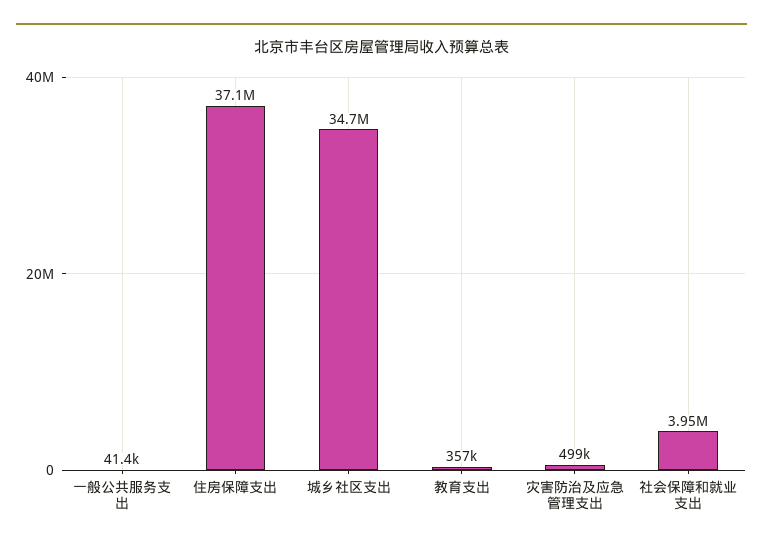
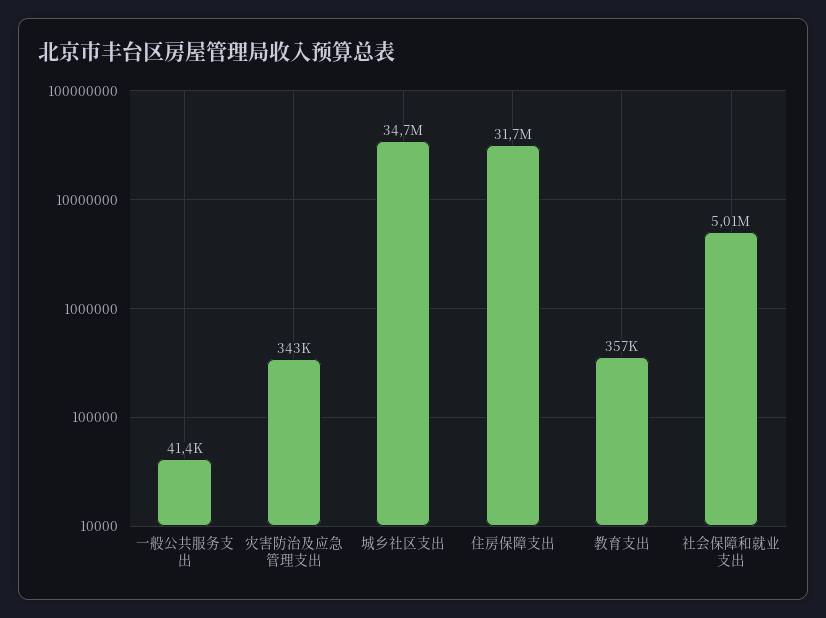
住房保障支出: 37100000 -> 31700000
灾害防治及应急管理支出: 499000 -> 343000
社会保障和就业支出: 3950000 -> 5010000

